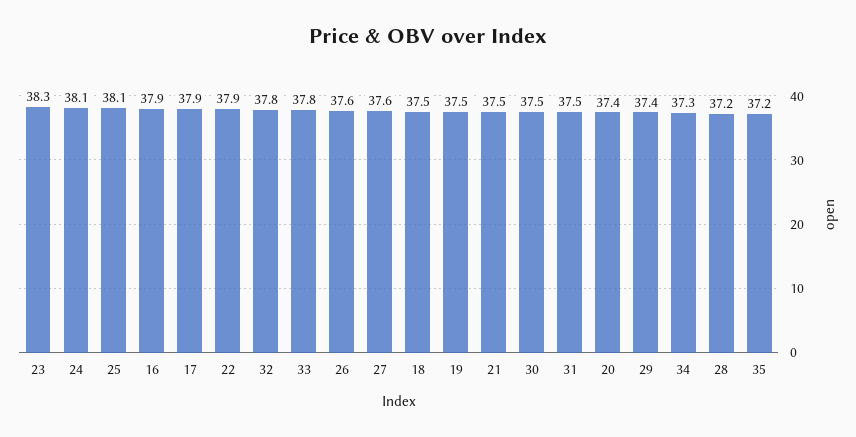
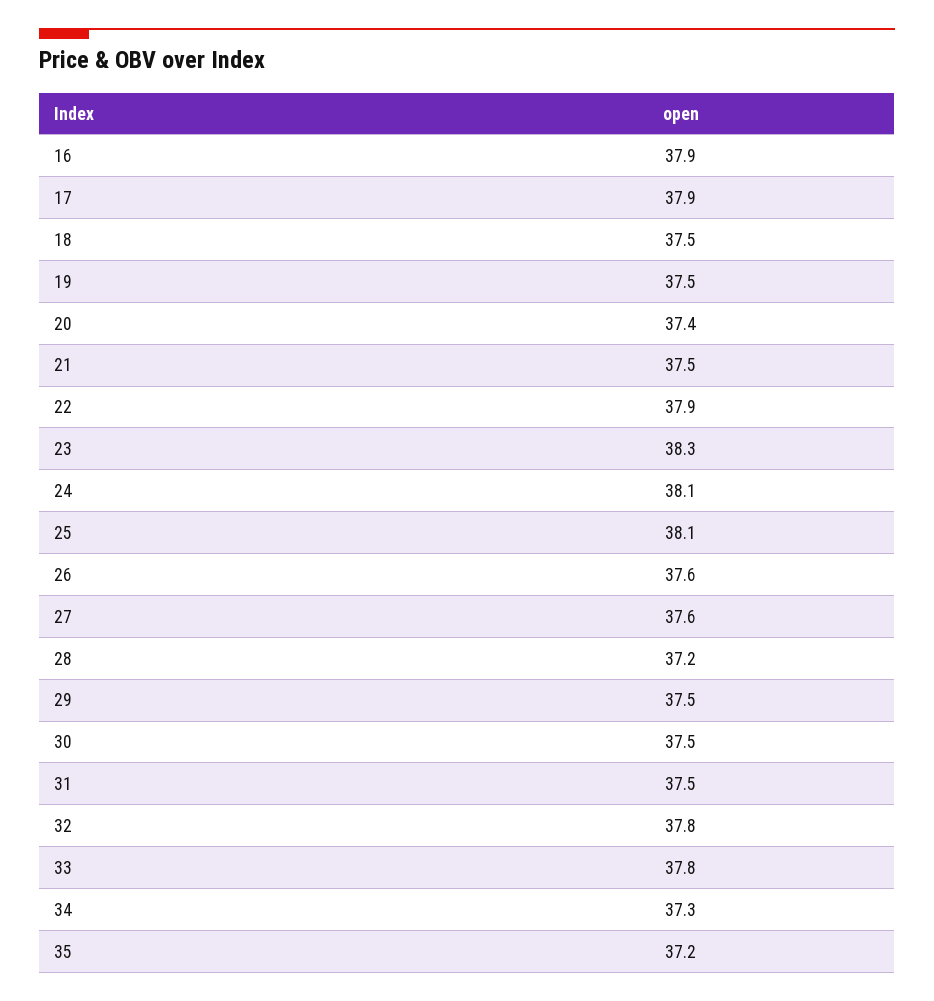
29: 37.4 -> 37.5

